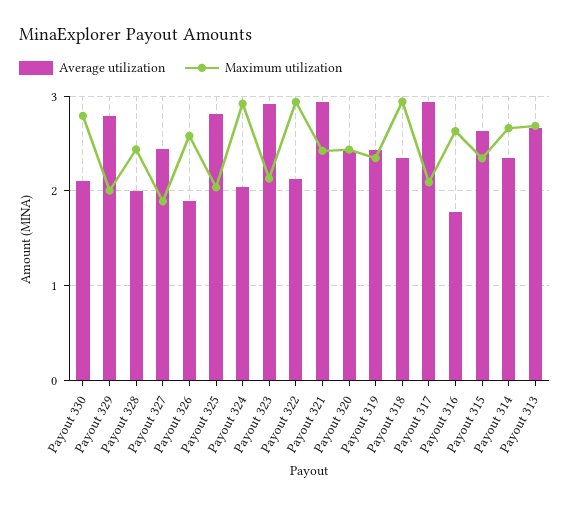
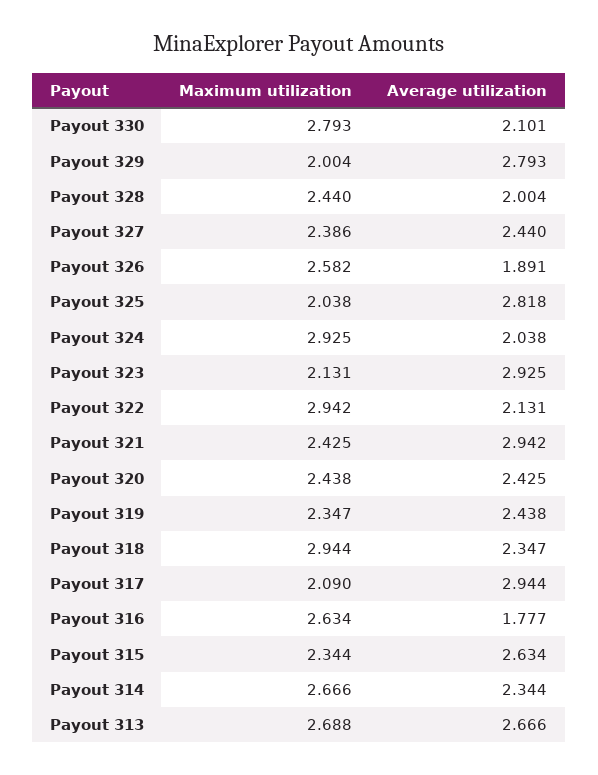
Maximum utilization, Payout 327: 1.9 -> 2.386

